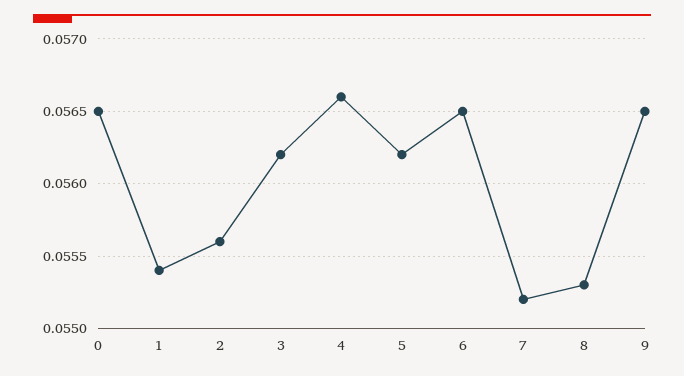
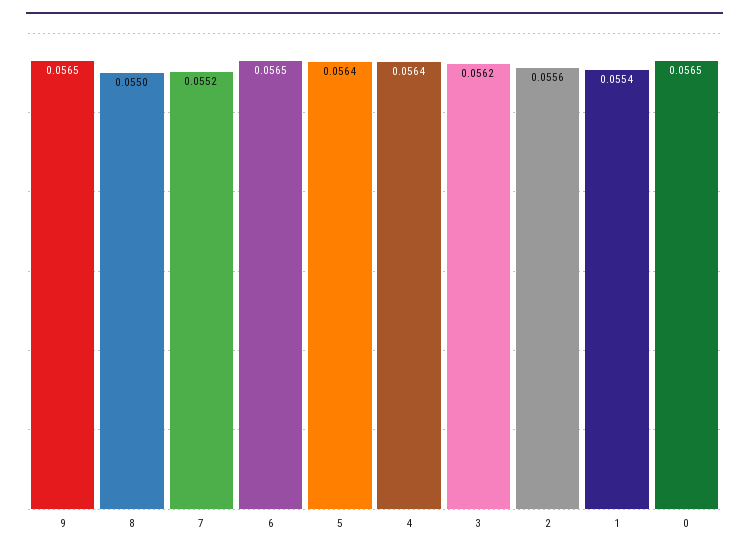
4: 0.0566 -> 0.0564
5: 0.0562 -> 0.0564
8: 0.0553 -> 0.055

